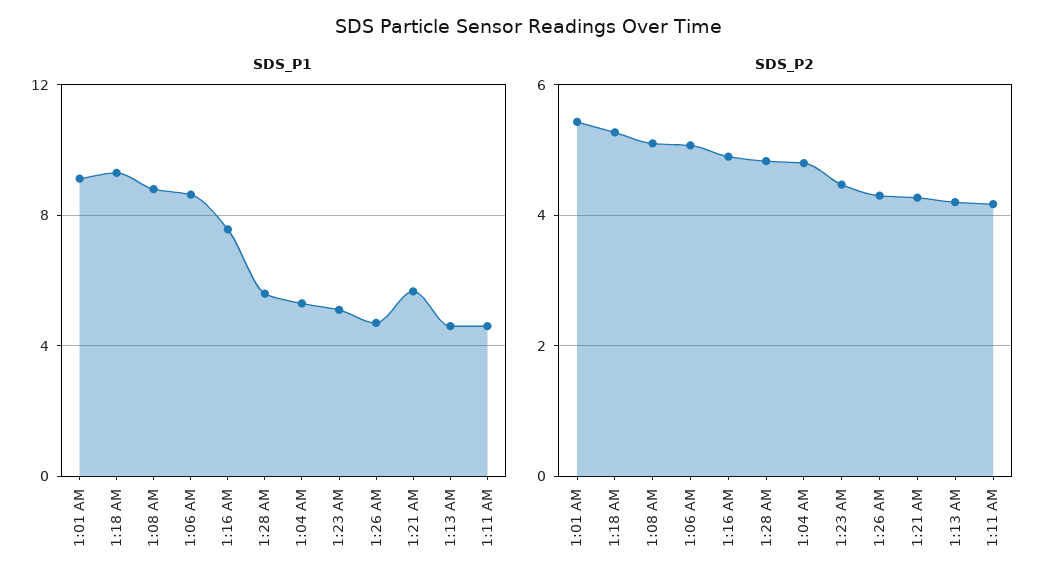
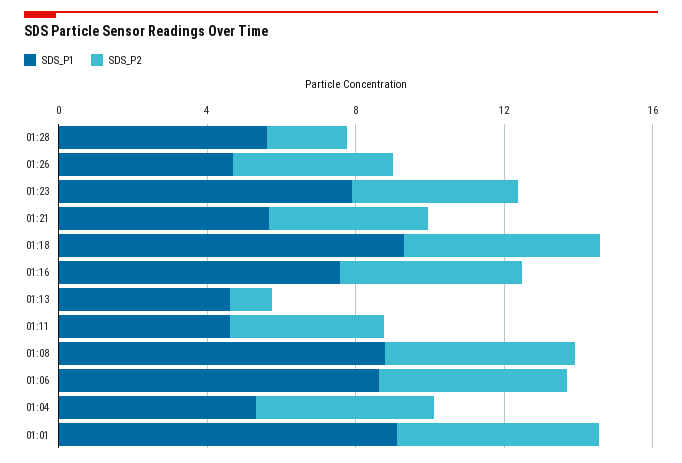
SDS_P1, 1:23 AM: 5 -> 8
SDS_P2, 1:28 AM: 4.8 -> 2
SDS_P2, 1:13 AM: 4.2 -> 1

